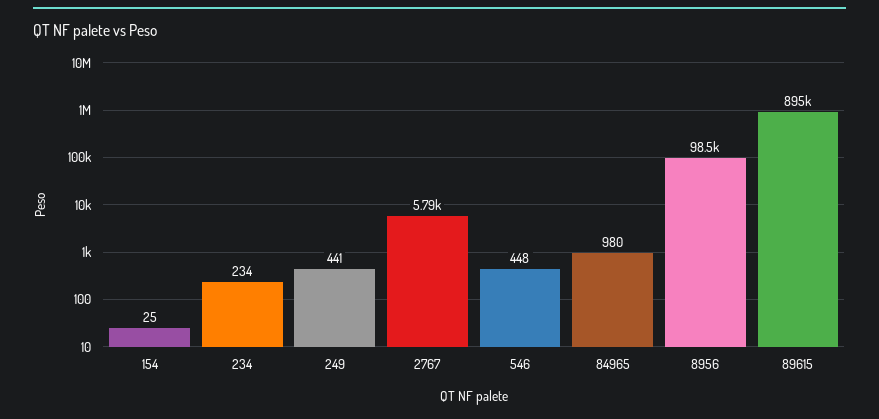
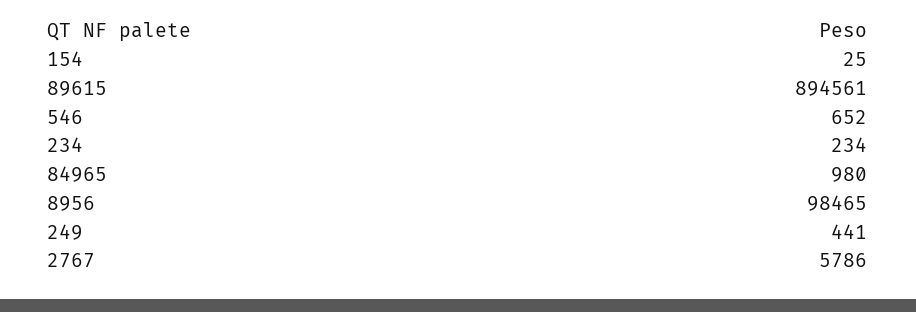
546: 448 -> 652

